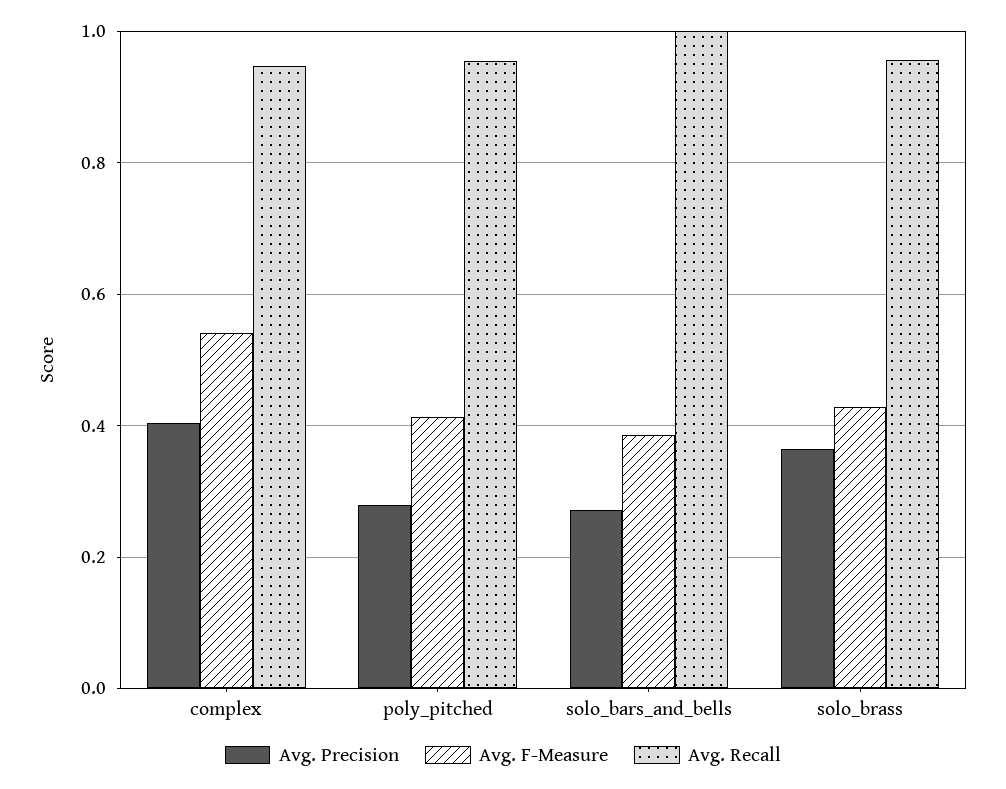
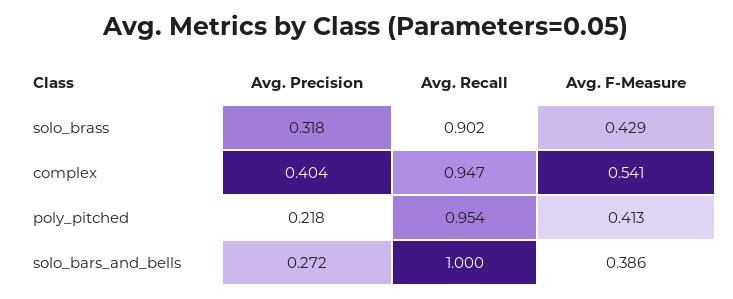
Avg. Precision, poly_pitched: 0.28 -> 0.218
Avg. Precision, solo_brass: 0.36 -> 0.318
Avg. Recall, solo_brass: 0.96 -> 0.902

